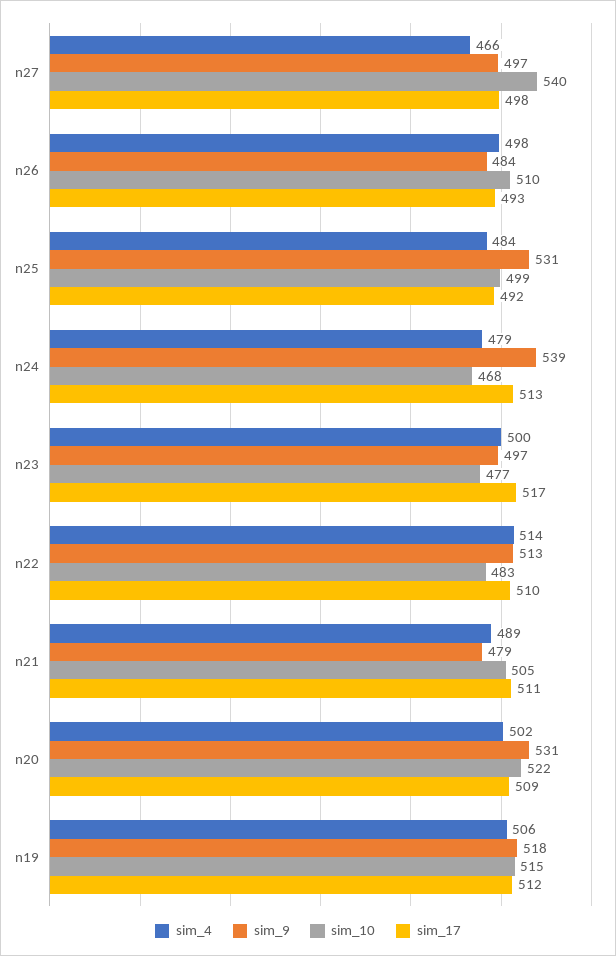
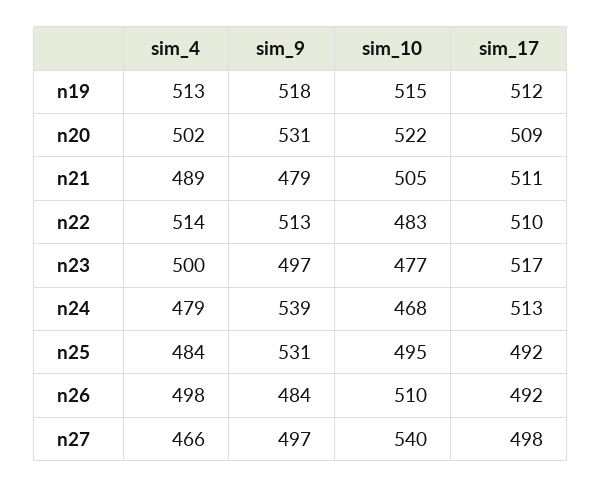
sim_17, n26: 493 -> 492
sim_10, n25: 499 -> 495
sim_4, n19: 506 -> 513

